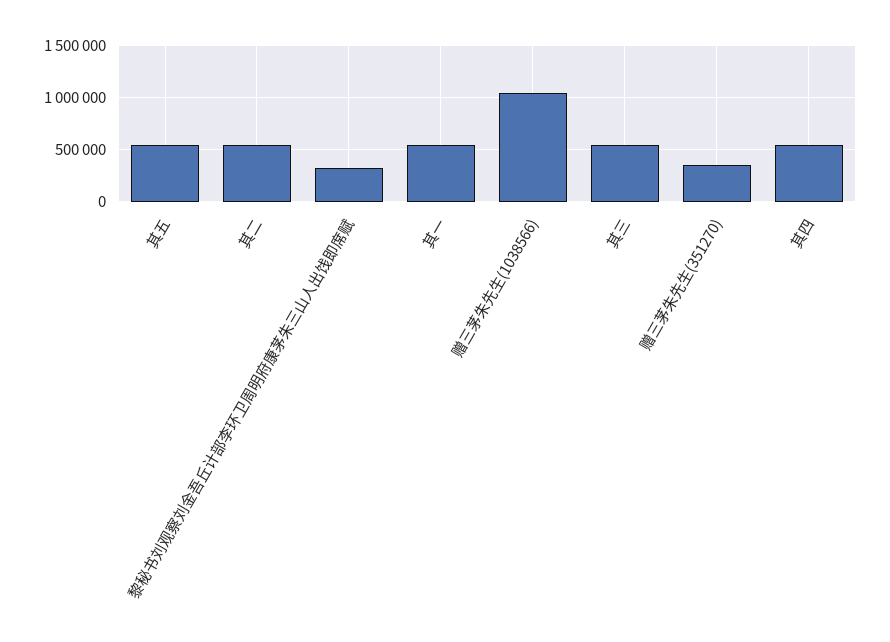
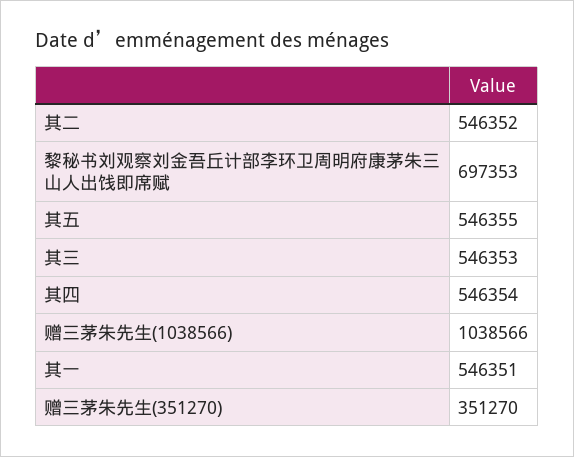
黎秘书刘观察刘金吾丘计部李环卫周明府康茅朱三山人出饯即席赋: 300000 -> 697353

